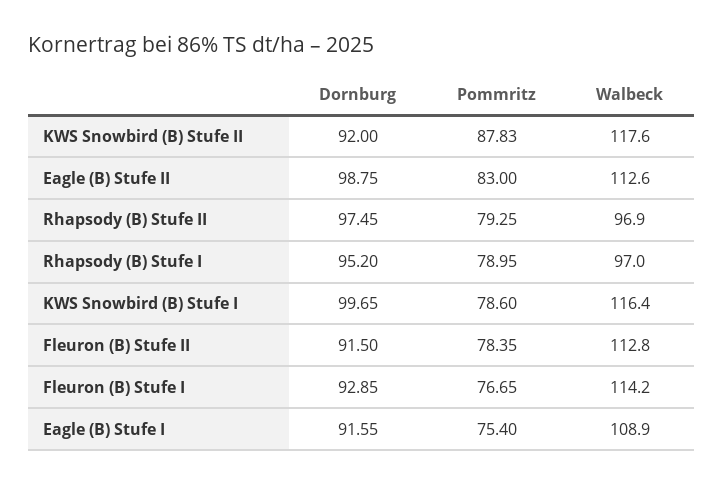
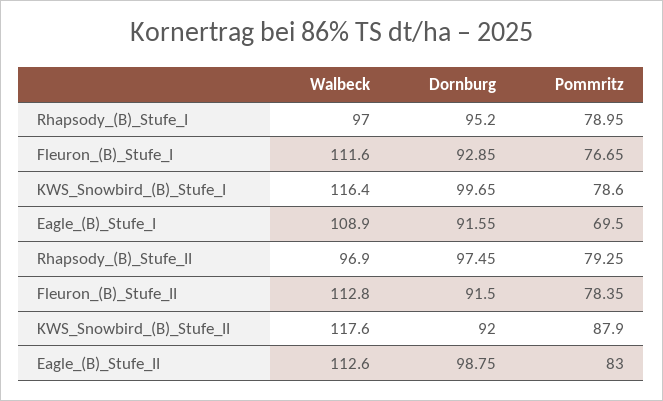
Pommritz, KWS Snowbird (B) Stufe II: 87.83 -> 87.9
Walbeck, Fleuron (B) Stufe I: 114.2 -> 111.6
Pommritz, Eagle (B) Stufe I: 75.4 -> 69.5

